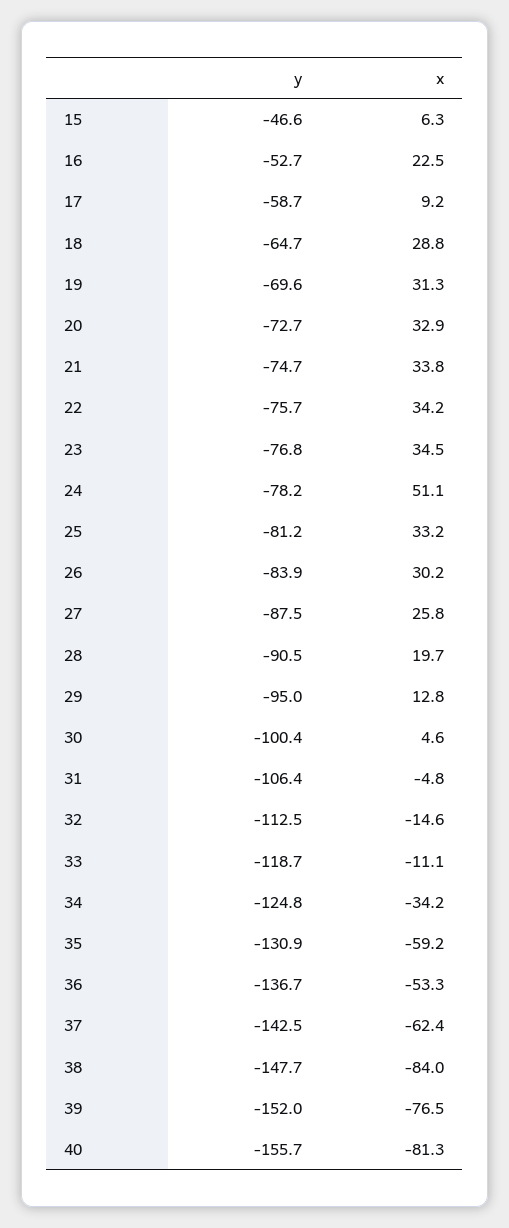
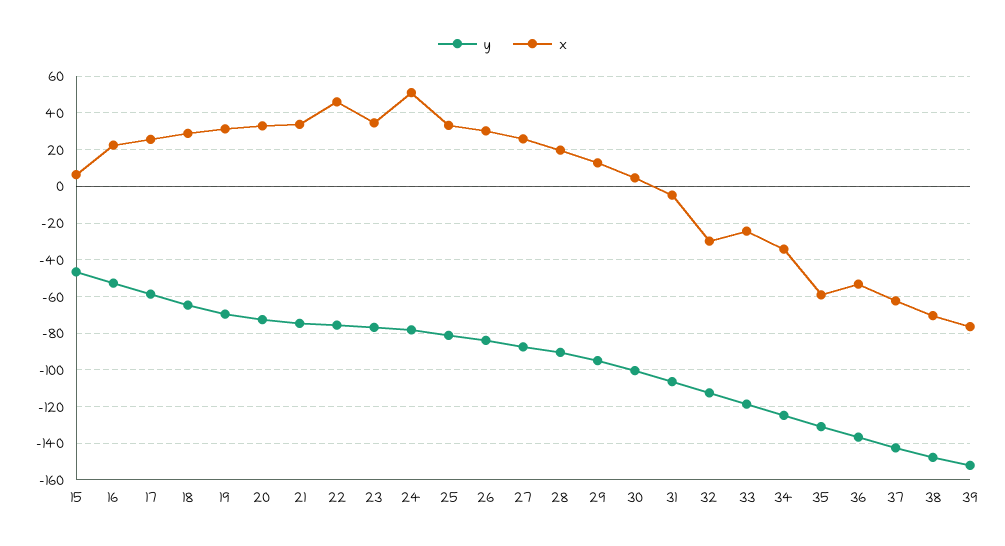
x, 17: 9.2 -> 25
x, 22: 34.2 -> 45
x, 32: -14.6 -> -30
x, 33: -11.1 -> -25
x, 38: -84 -> -70
y, 40: -155.7 -> none
x, 40: -81.3 -> none

